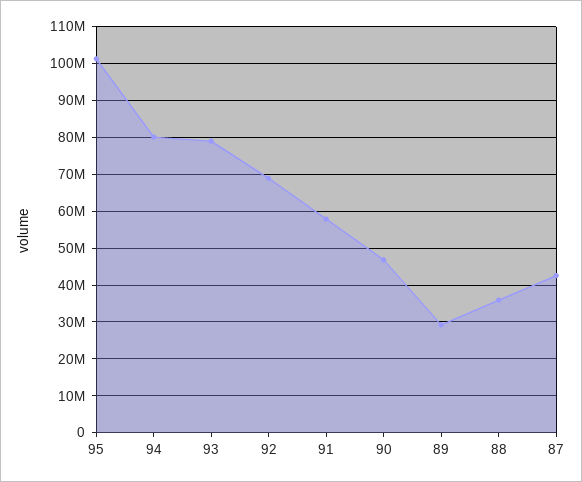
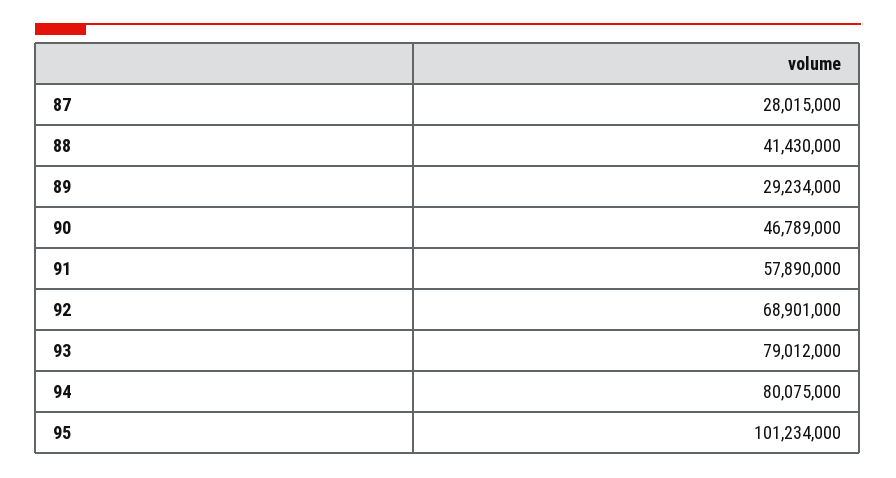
88: 36000000 -> 41430000
87: 42000000 -> 28015000

